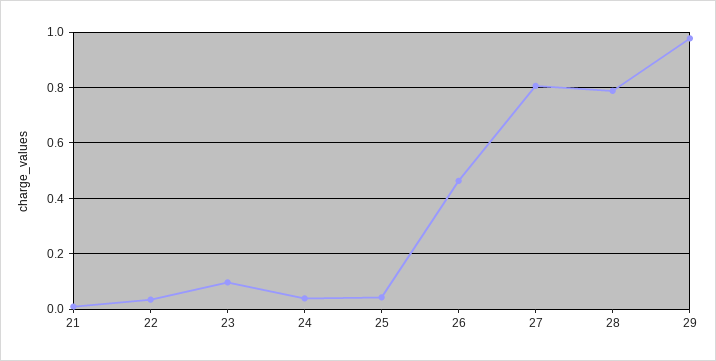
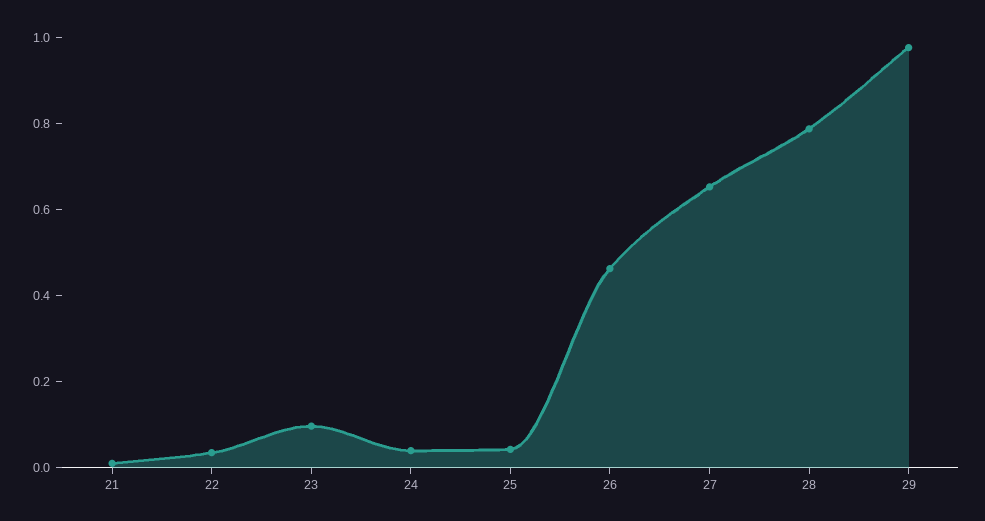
27: 0.8 -> 0.65

